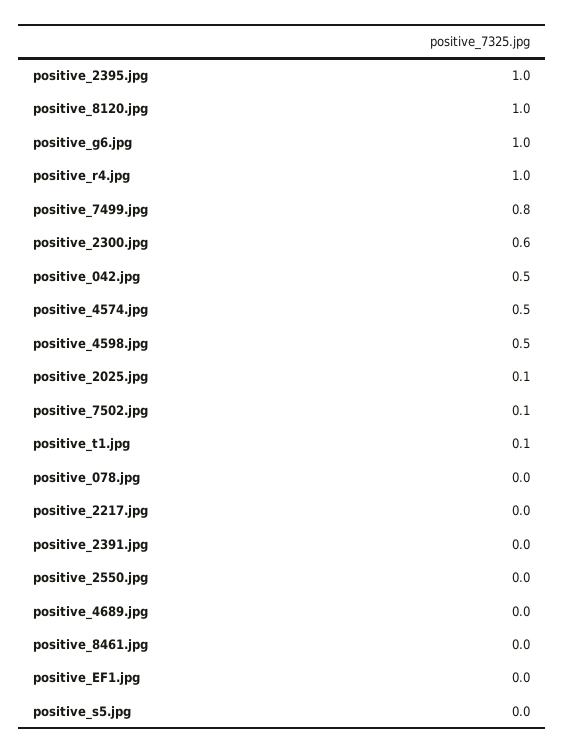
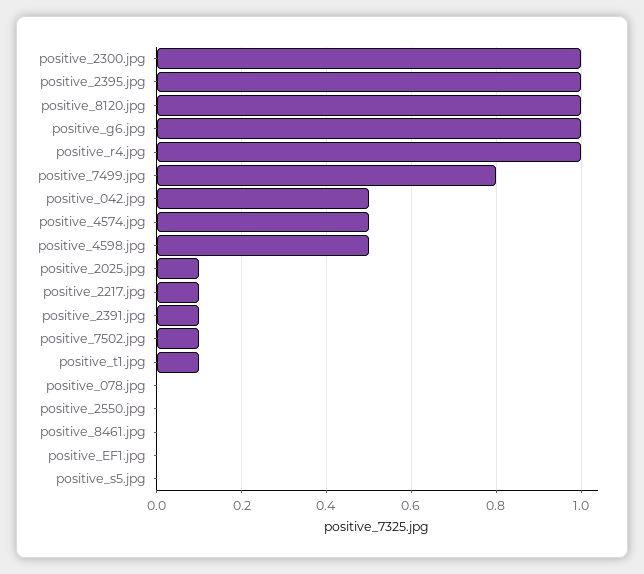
positive_2300.jpg: 0.6 -> 1
positive_2217.jpg: 0 -> 0.1
positive_2391.jpg: 0 -> 0.1
positive_4689.jpg: 0 -> none

